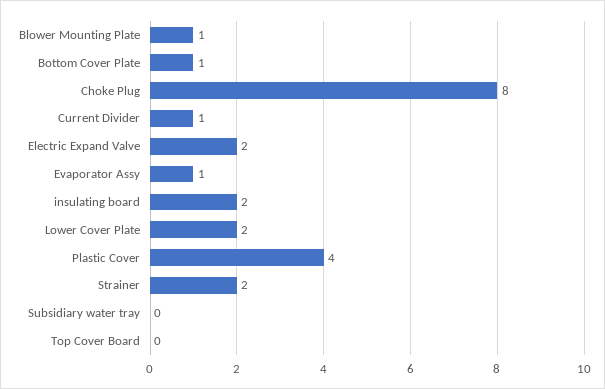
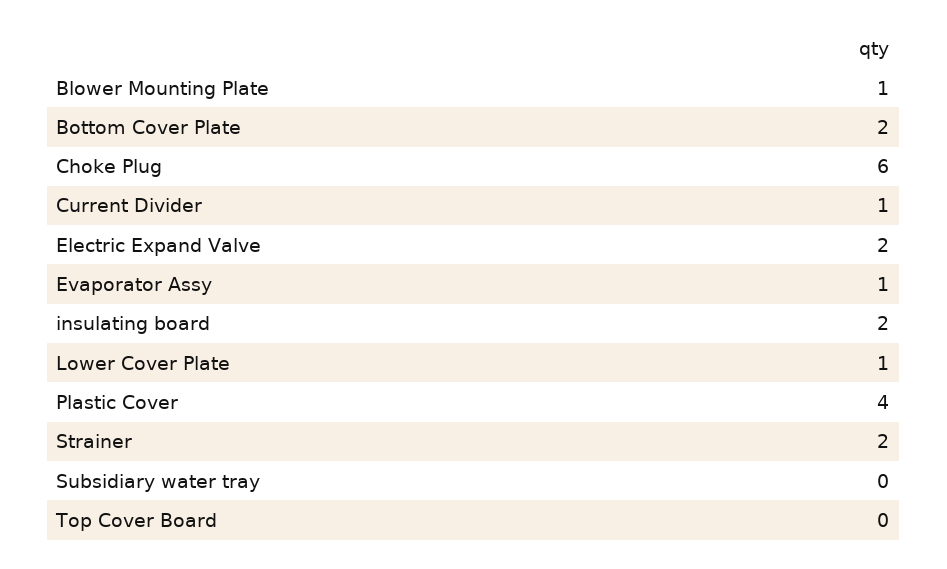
Bottom Cover Plate: 1 -> 2
Choke Plug: 8 -> 6
Lower Cover Plate: 2 -> 1

